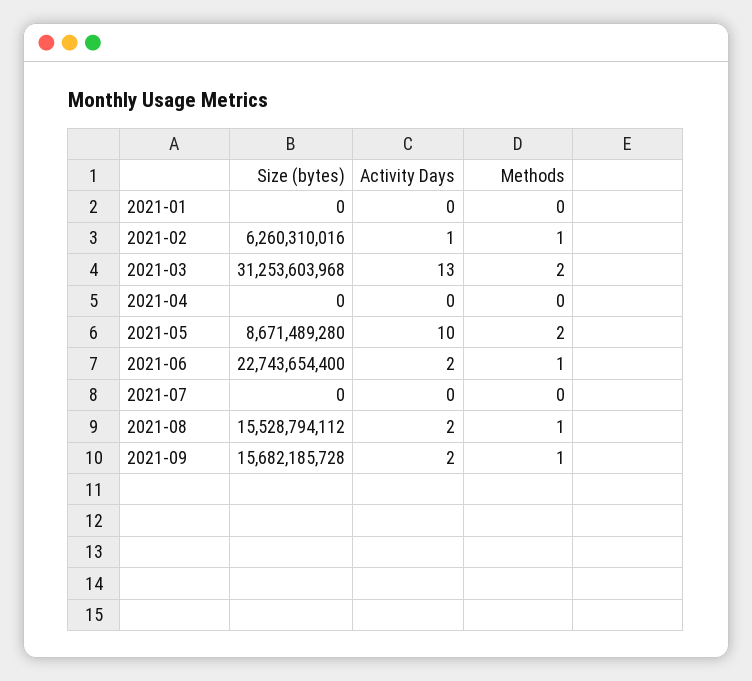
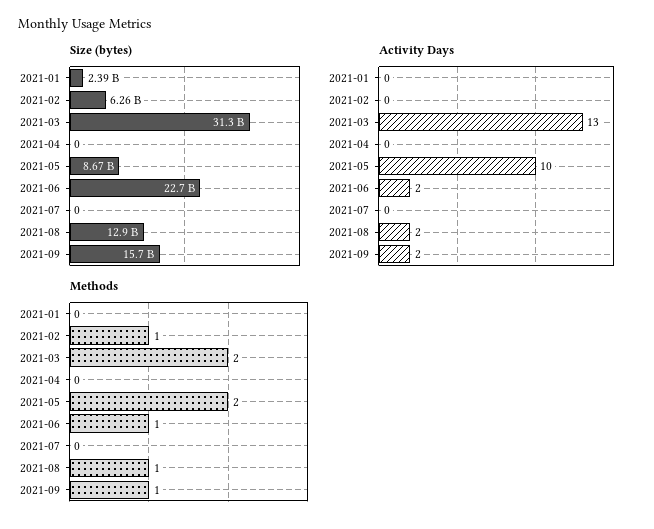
Size (bytes), 2021-01: 0 -> 2390000000
Activity Days, 2021-02: 1 -> 0
Size (bytes), 2021-08: 15528794112 -> 12900000000

